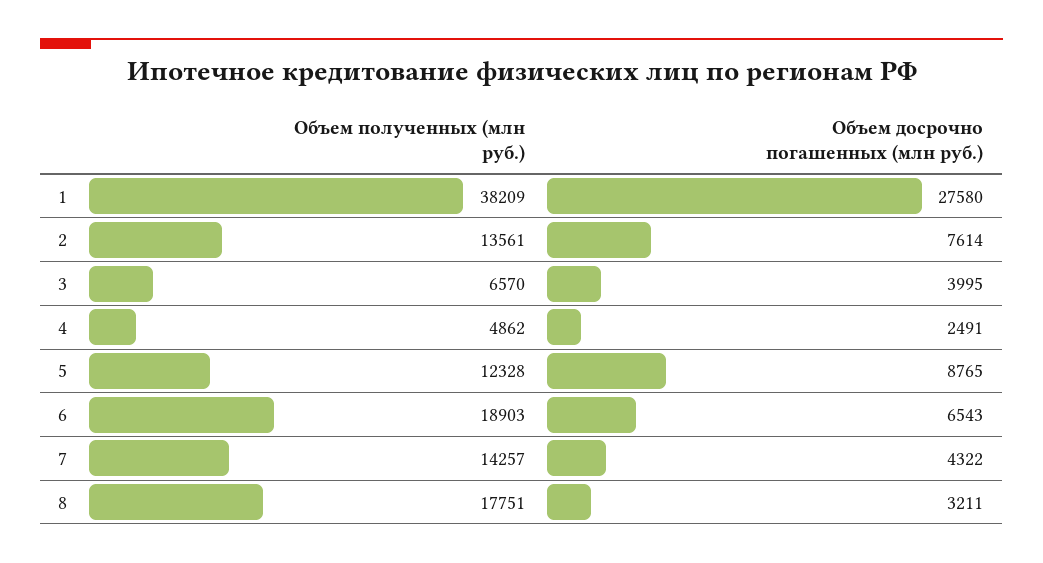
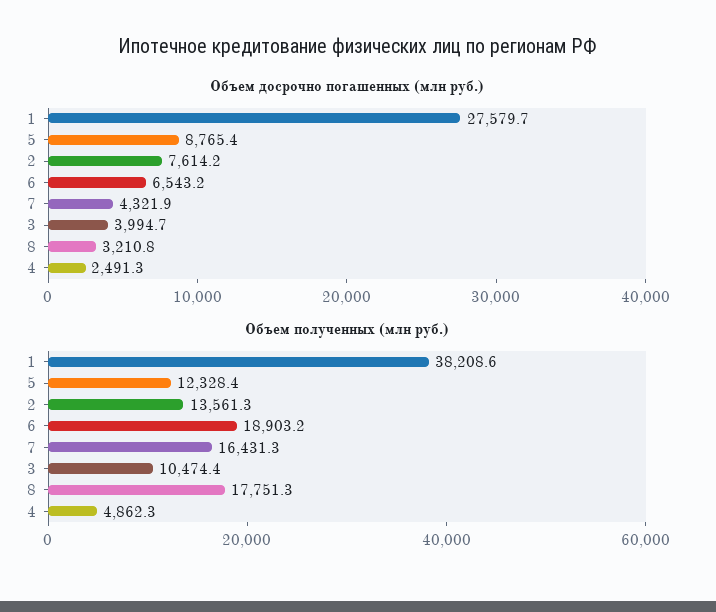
Объем полученных (млн руб.), 3: 6570 -> 10474.4
Объем полученных (млн руб.), 7: 14257 -> 16431.3

